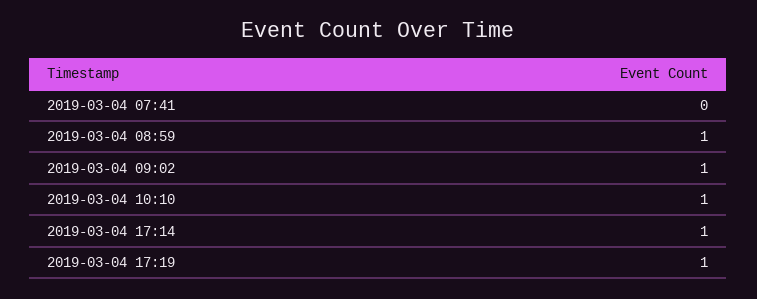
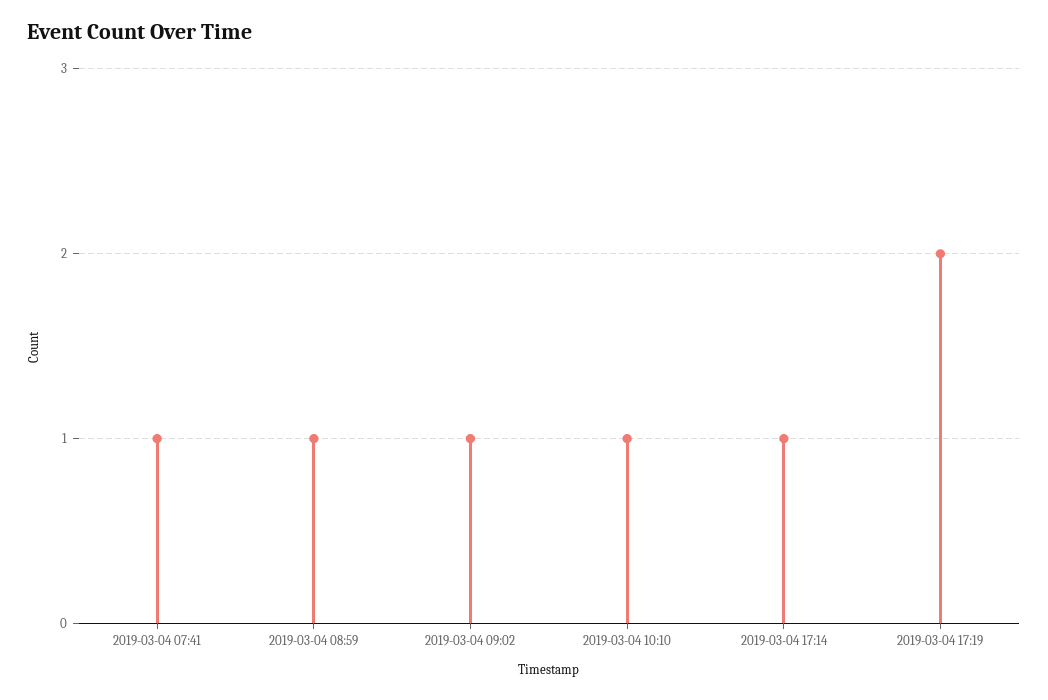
2019-03-04 07:41: 0 -> 1
2019-03-04 17:19: 1 -> 2

